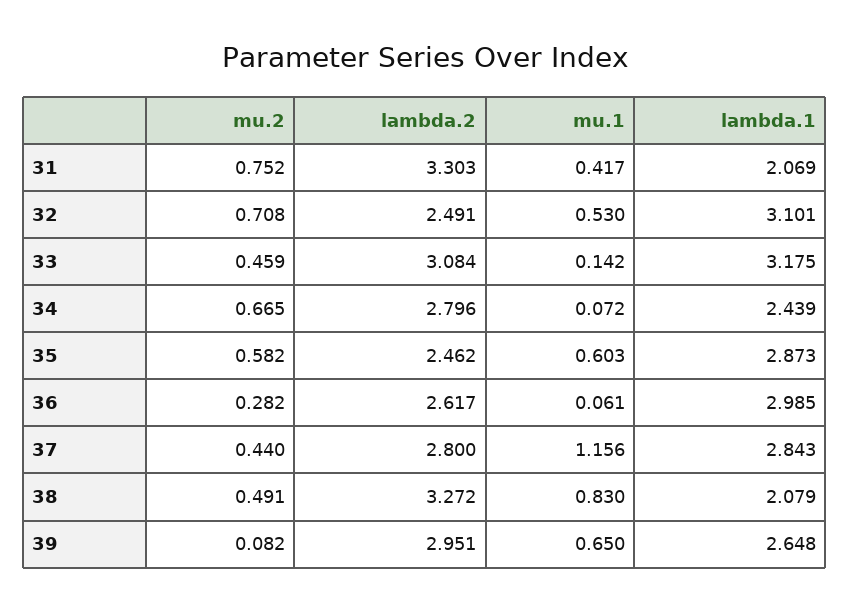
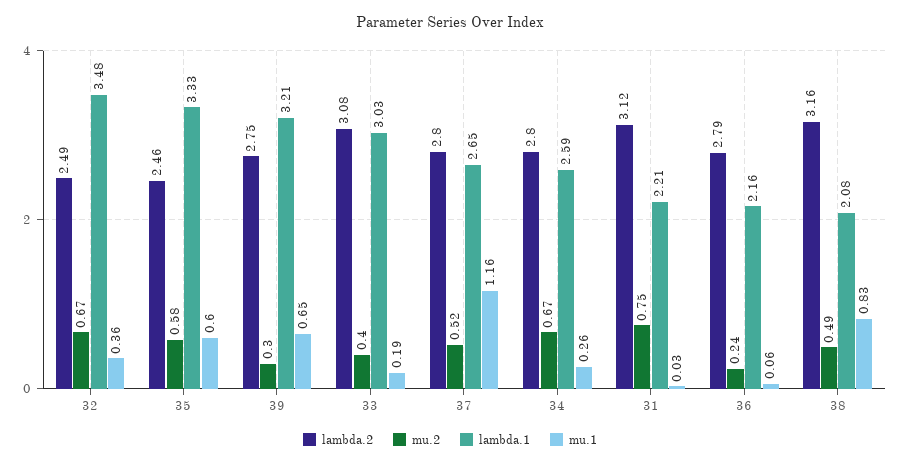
lambda.2, 31: 3.303 -> 3.12
mu.1, 31: 0.417 -> 0.03
lambda.1, 31: 2.069 -> 2.21
mu.2, 32: 0.708 -> 0.67
mu.1, 32: 0.53 -> 0.36
lambda.1, 32: 3.101 -> 3.48
mu.2, 33: 0.459 -> 0.4
mu.1, 33: 0.142 -> 0.19
lambda.1, 33: 3.175 -> 3.03
mu.1, 34: 0.072 -> 0.26
lambda.1, 34: 2.439 -> 2.59
lambda.1, 35: 2.873 -> 3.33
mu.2, 36: 0.282 -> 0.24
lambda.2, 36: 2.617 -> 2.79
lambda.1, 36: 2.985 -> 2.16
mu.2, 37: 0.44 -> 0.52
lambda.1, 37: 2.843 -> 2.65
lambda.2, 38: 3.272 -> 3.16
mu.2, 39: 0.082 -> 0.3
lambda.2, 39: 2.951 -> 2.75
lambda.1, 39: 2.648 -> 3.21

